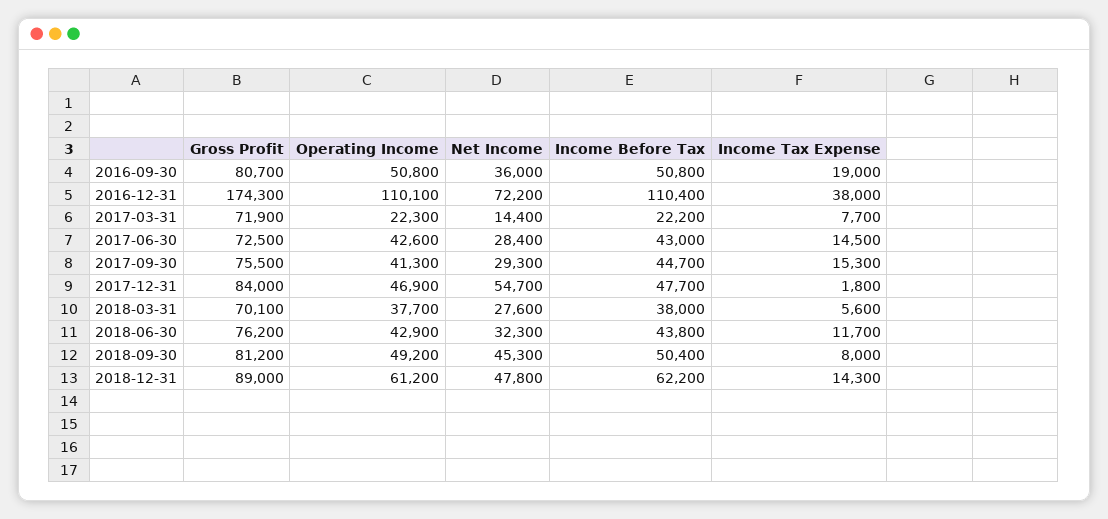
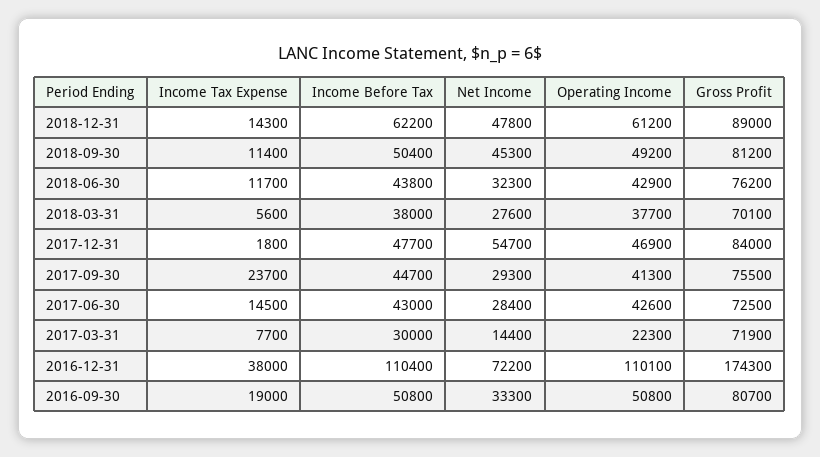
Net Income, 2016-09-30: 36000 -> 33300
Income Before Tax, 2017-03-31: 22200 -> 30000
Income Tax Expense, 2017-09-30: 15300 -> 23700
Income Tax Expense, 2018-09-30: 8000 -> 11400

